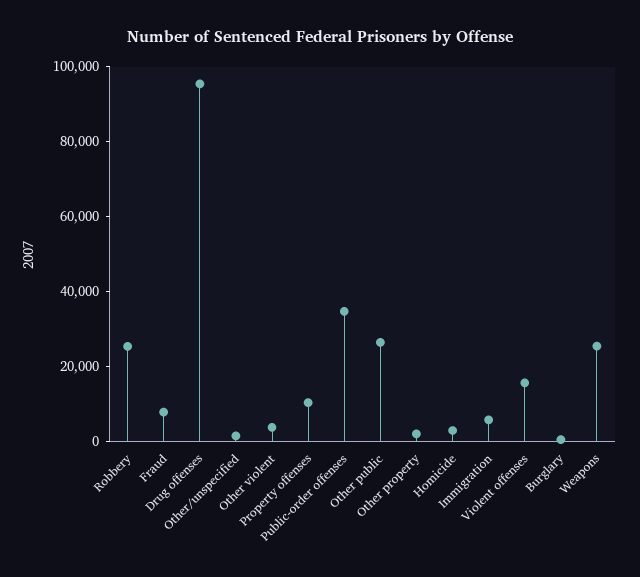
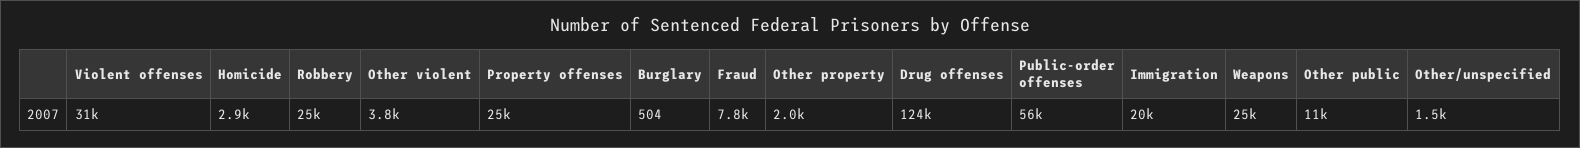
Drug offenses: 95000 -> 124000
Property offenses: 10000 -> 25000
Public-order offenses: 35000 -> 56000
Other public: 25000 -> 11000
Immigration: 5000 -> 20000
Violent offenses: 15000 -> 31000

